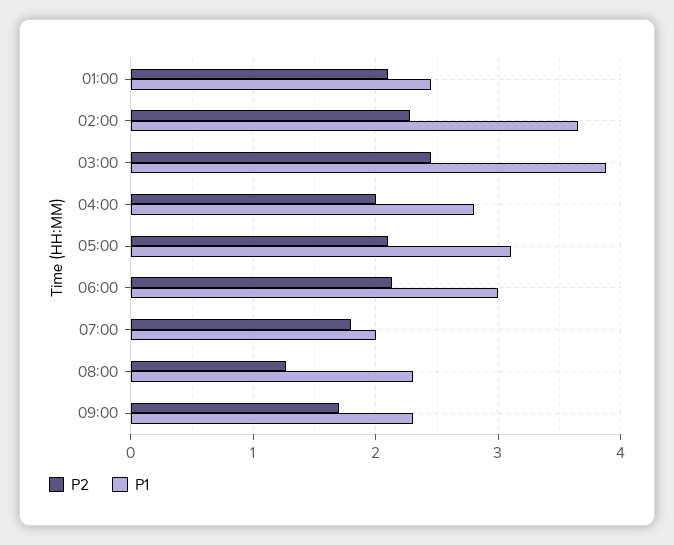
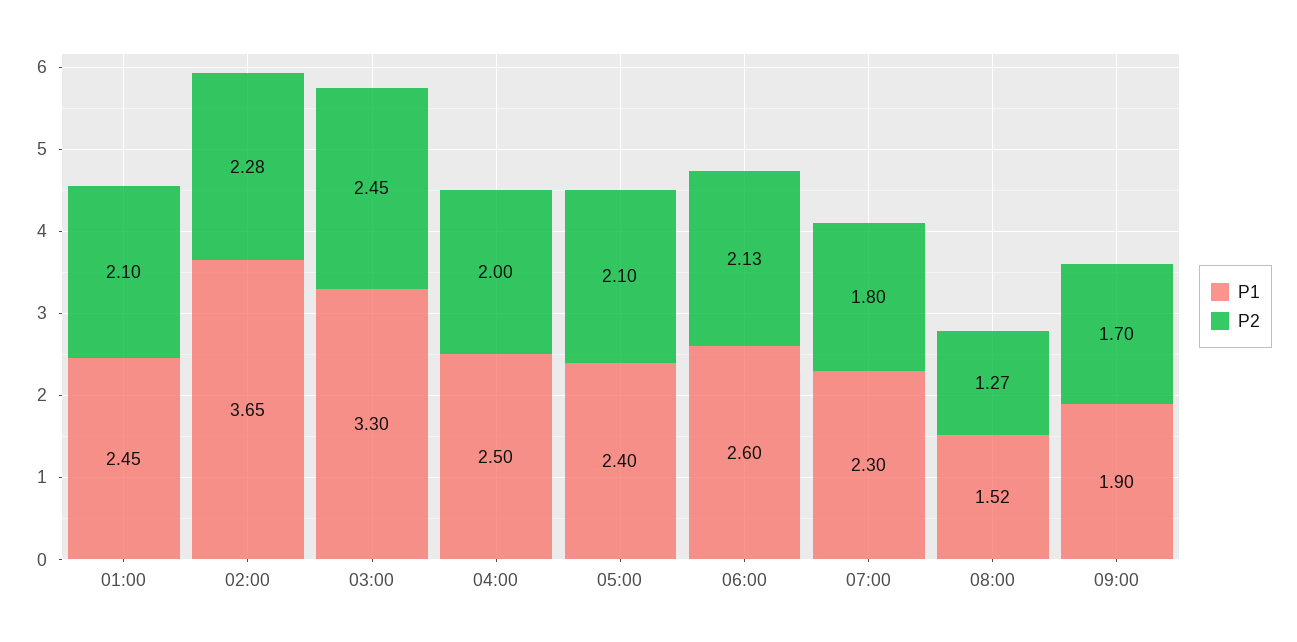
P1, 03:00: 3.9 -> 3.3
P1, 04:00: 2.8 -> 2.5
P1, 05:00: 3.1 -> 2.4
P1, 06:00: 3 -> 2.6
P1, 07:00: 2 -> 2.3
P1, 08:00: 2.3 -> 1.52
P1, 09:00: 2.3 -> 1.9

